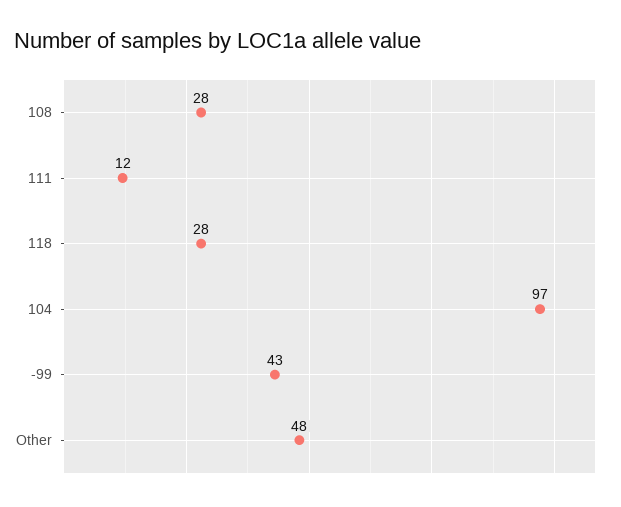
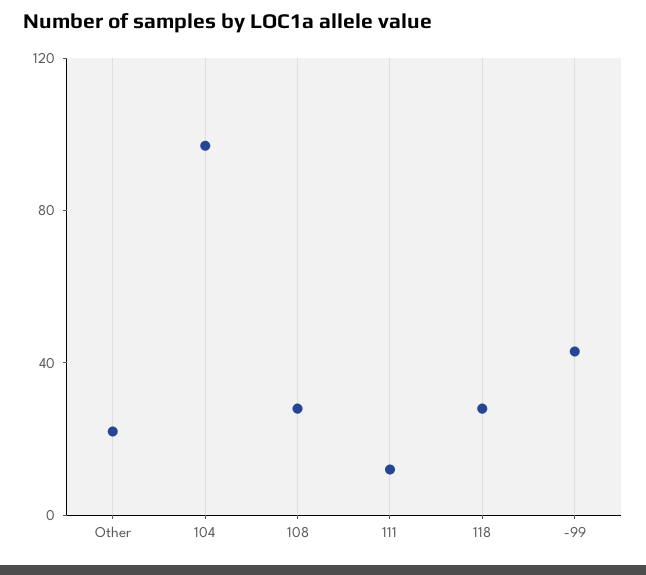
Other: 48 -> 20

